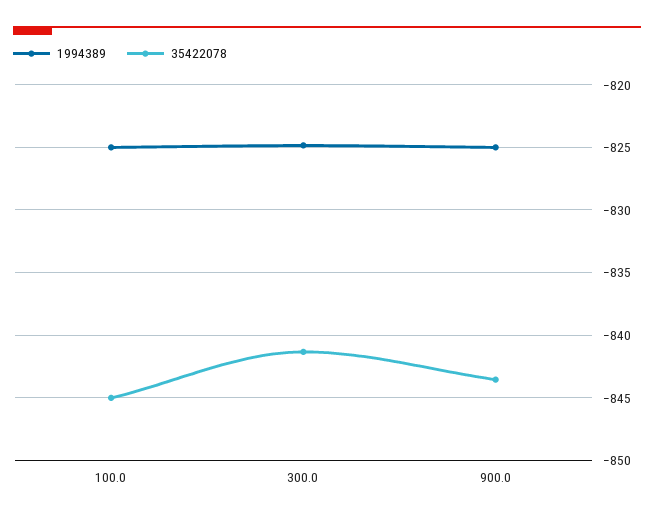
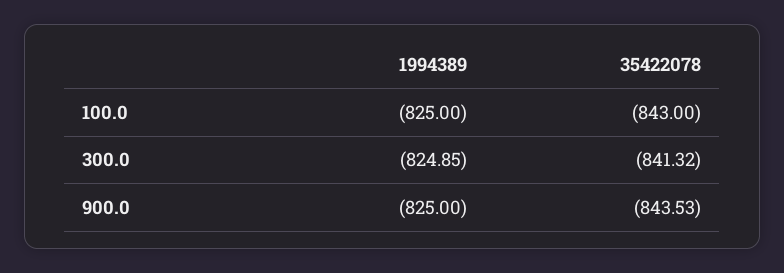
35422078, 100.0: -845 -> -843

